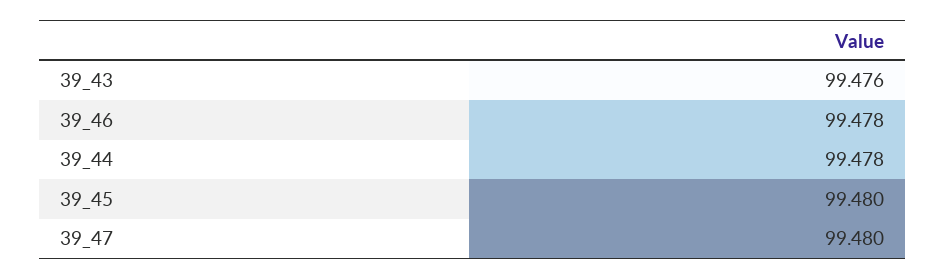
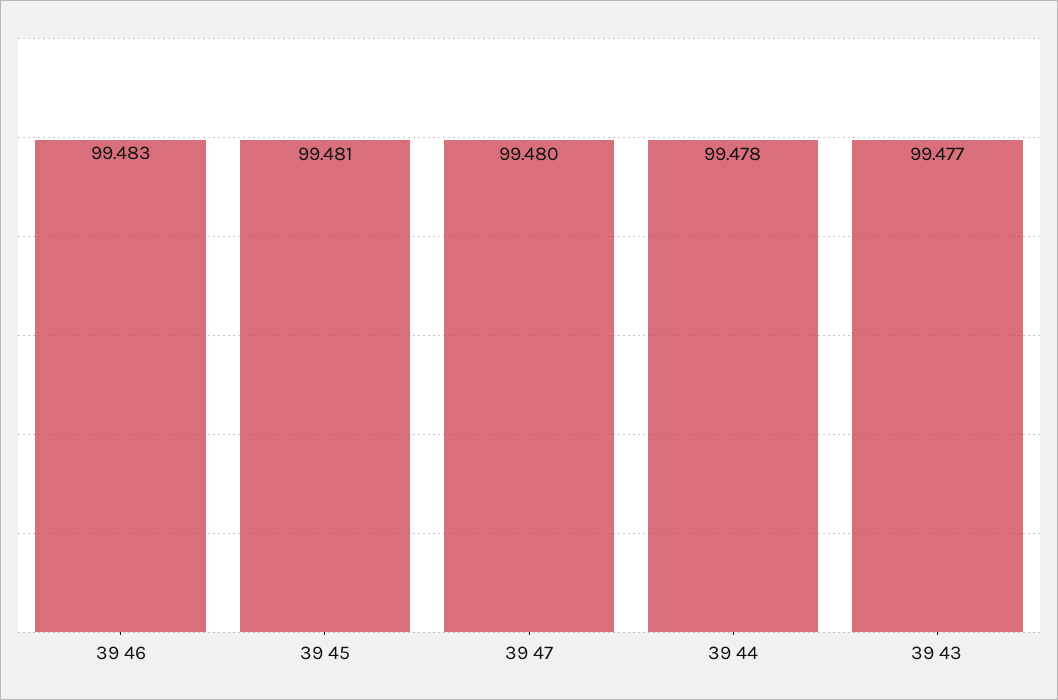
39_43: 99.476 -> 99.477
39_46: 99.478 -> 99.483
39_45: 99.48 -> 99.481

